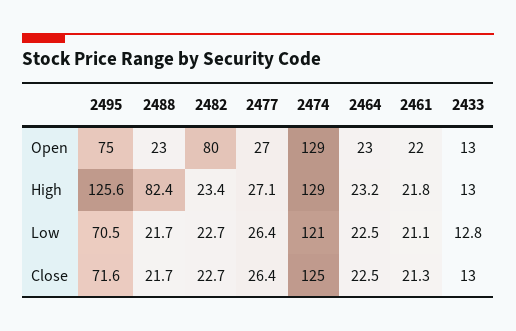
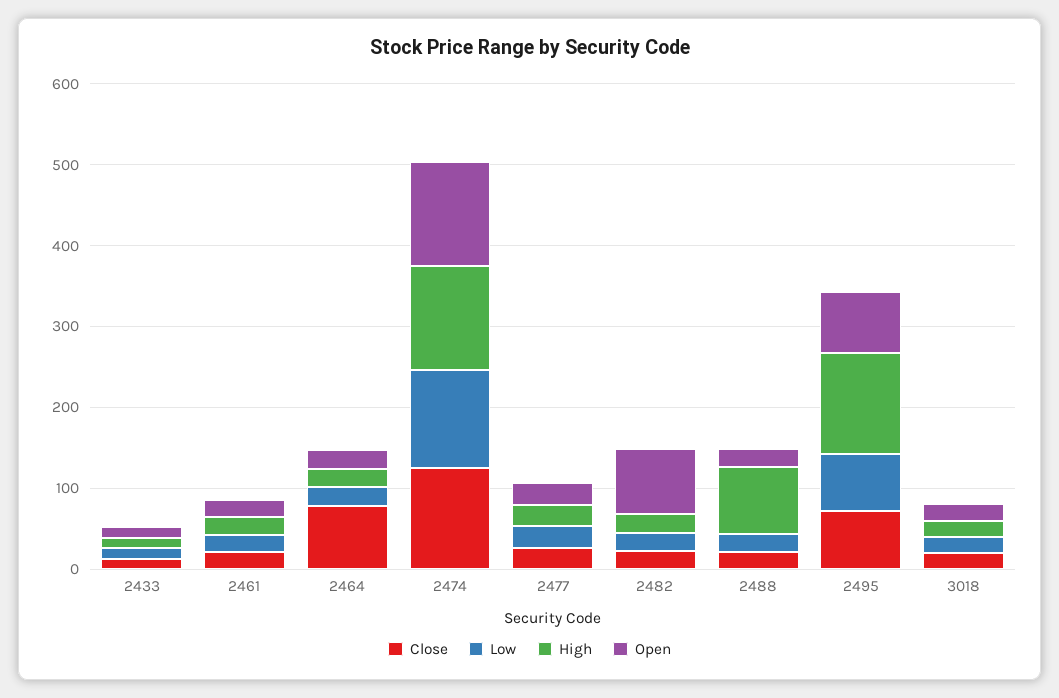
Close, 2464: 22.5 -> 80
Close, 3018: none -> 20
Low, 3018: none -> 20
High, 3018: none -> 20
Open, 3018: none -> 20

